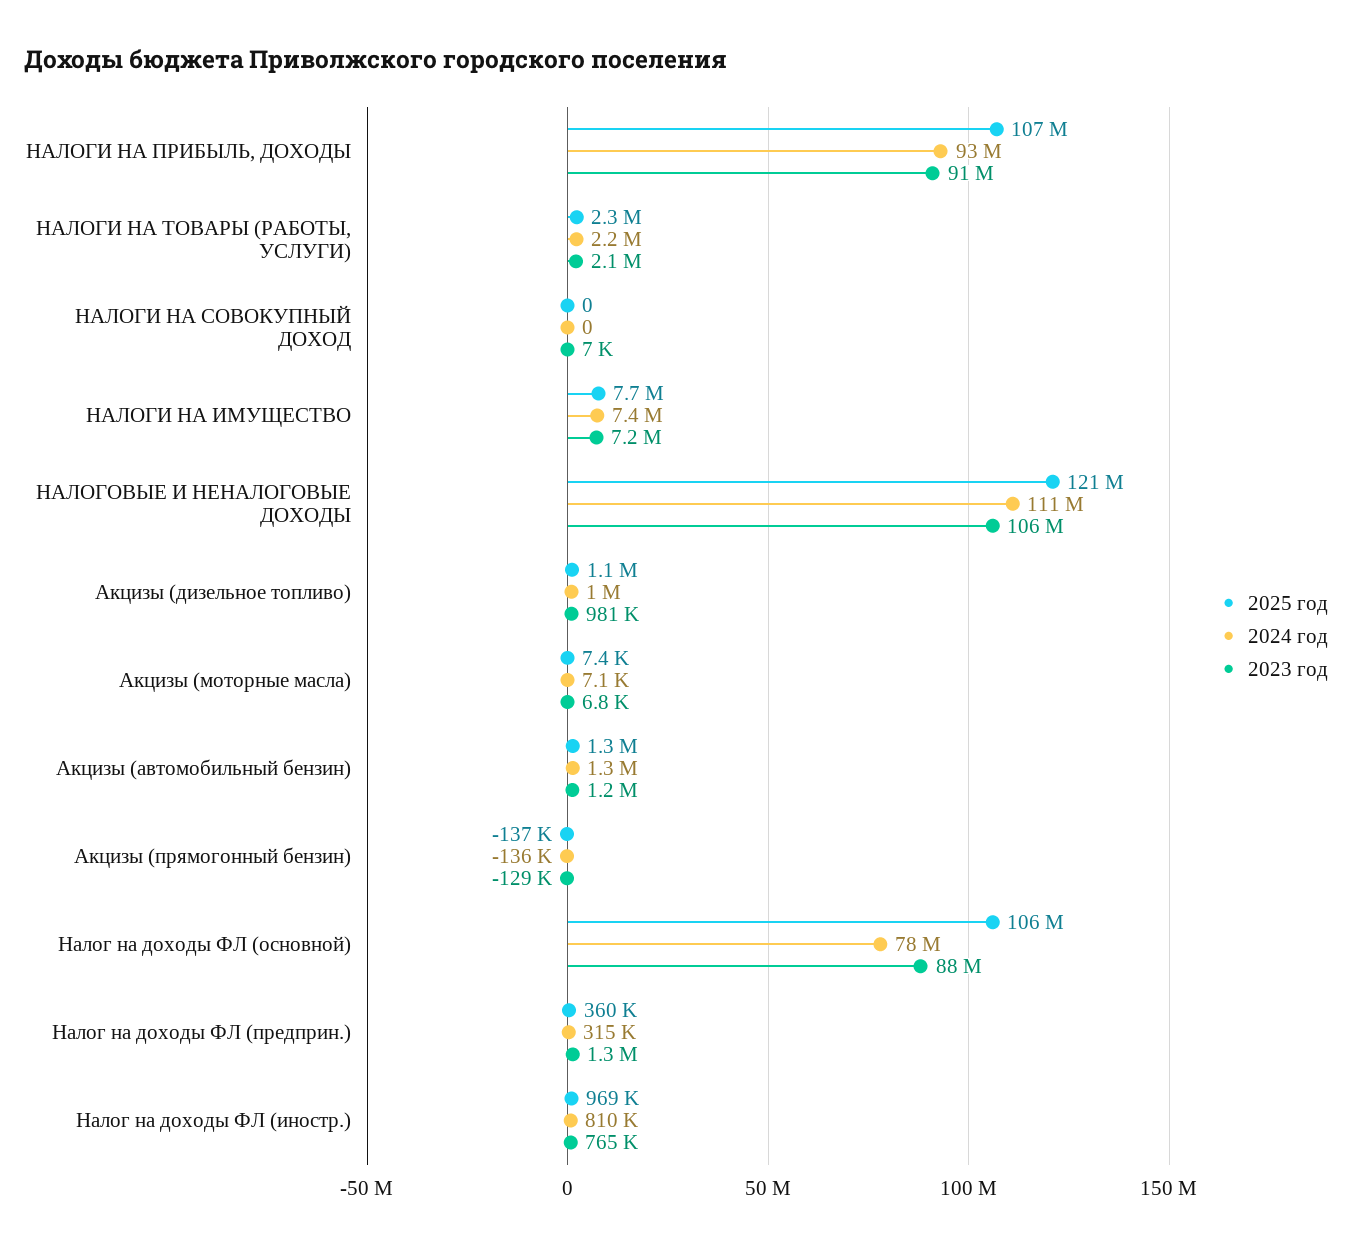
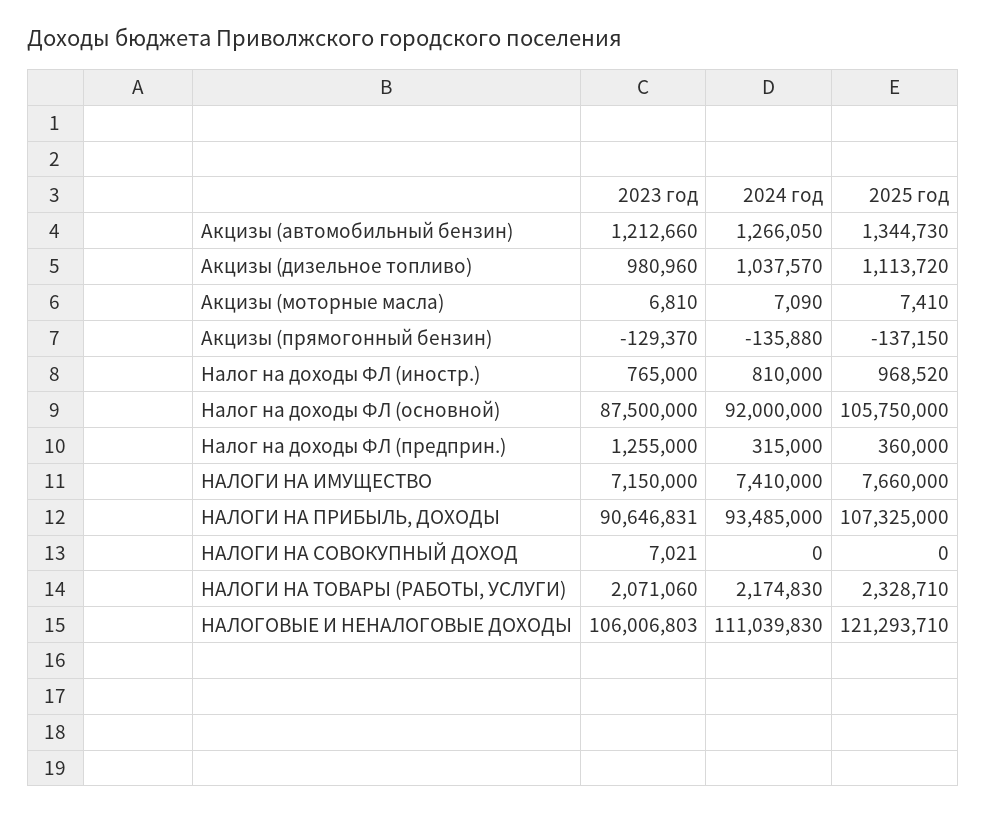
2024 год, Налог на доходы ФЛ (основной): 78000000 -> 92000000

